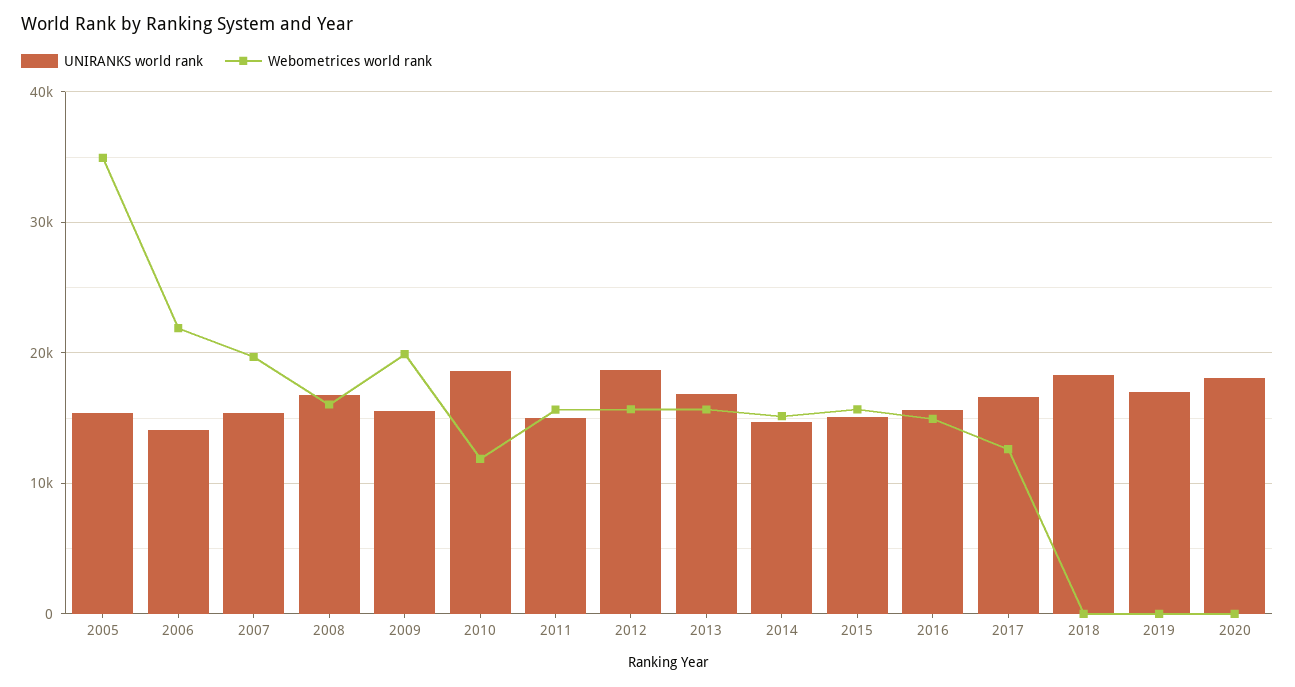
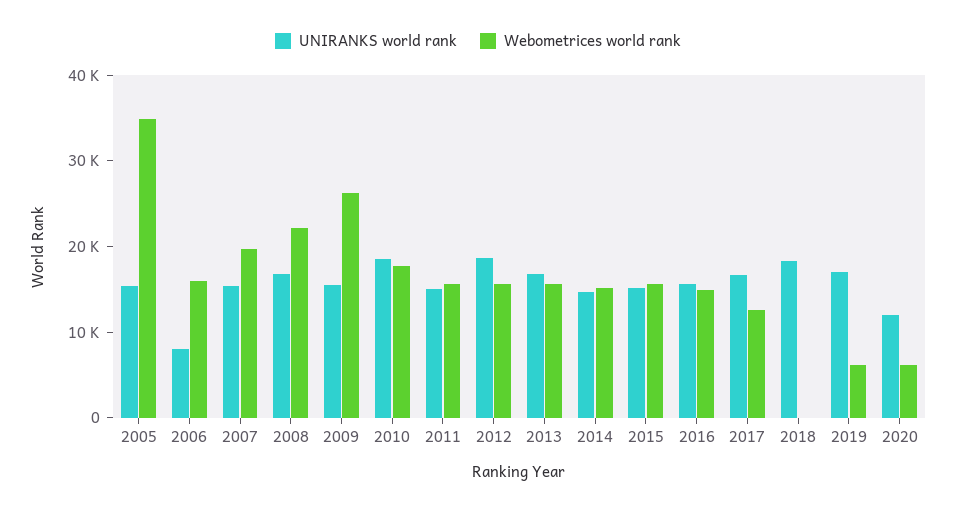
UNIRANKS world rank, 2006: 14000 -> 8000
Webometrices world rank, 2006: 22000 -> 16000
Webometrices world rank, 2008: 16000 -> 22000
Webometrices world rank, 2009: 20000 -> 26000
Webometrices world rank, 2010: 12000 -> 18000
Webometrices world rank, 2019: 0 -> 6000
UNIRANKS world rank, 2020: 18000 -> 12000
Webometrices world rank, 2020: 0 -> 6000

